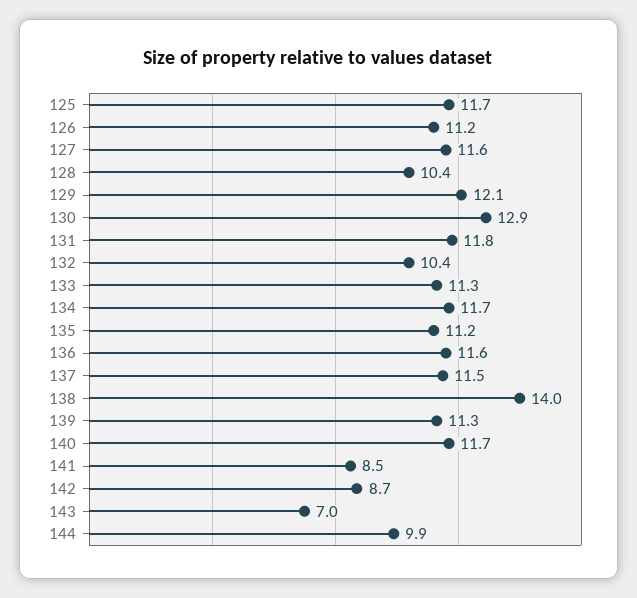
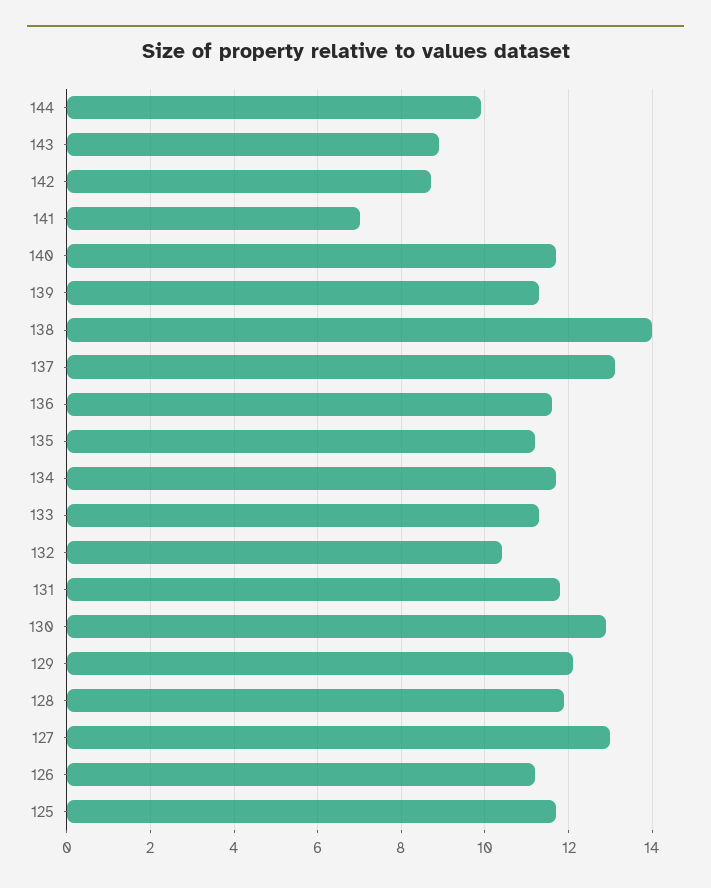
127: 11.6 -> 13
128: 10.4 -> 12
137: 11.5 -> 13
141: 8.5 -> 7
143: 7 -> 9

